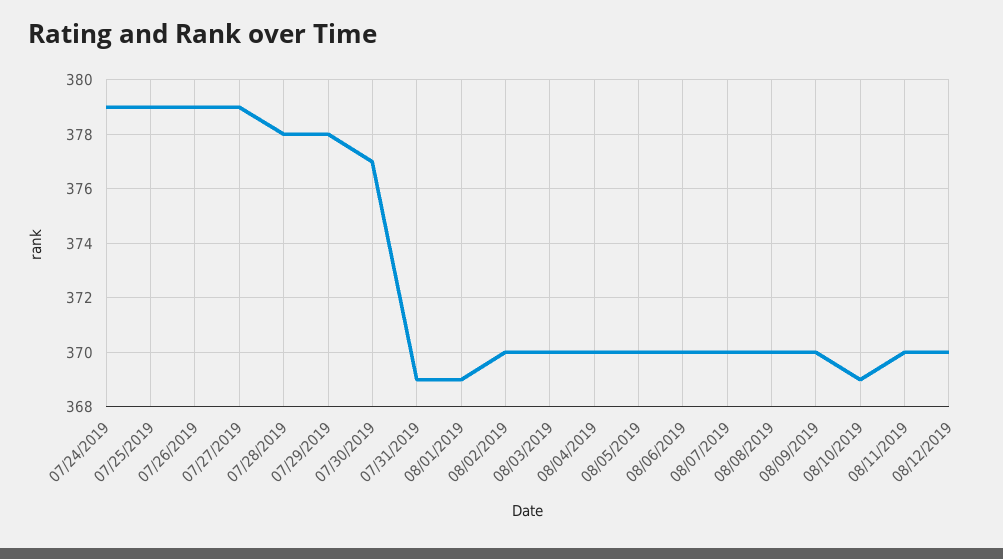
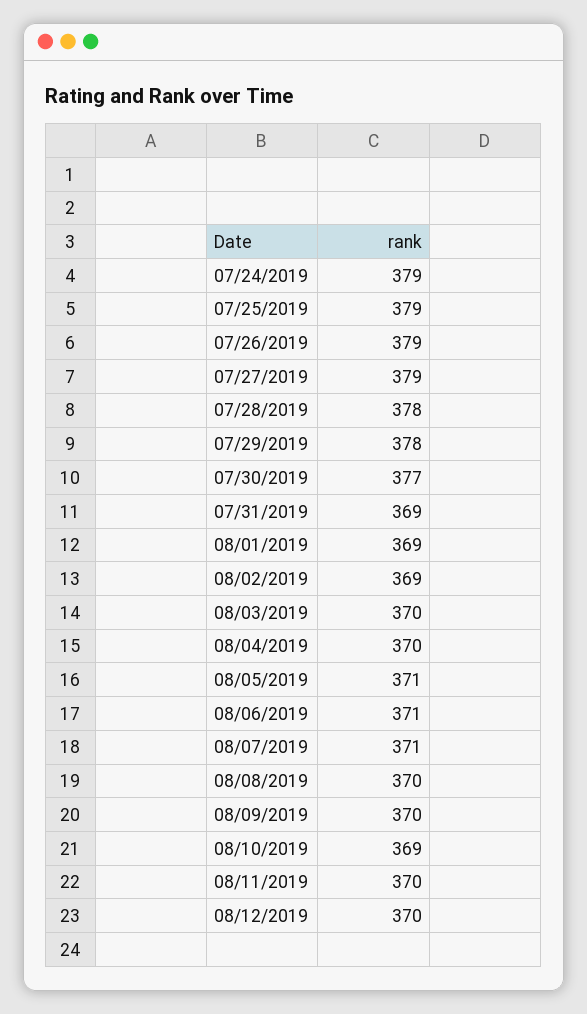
08/02/2019: 370 -> 369
08/05/2019: 370 -> 371
08/06/2019: 370 -> 371
08/07/2019: 370 -> 371

